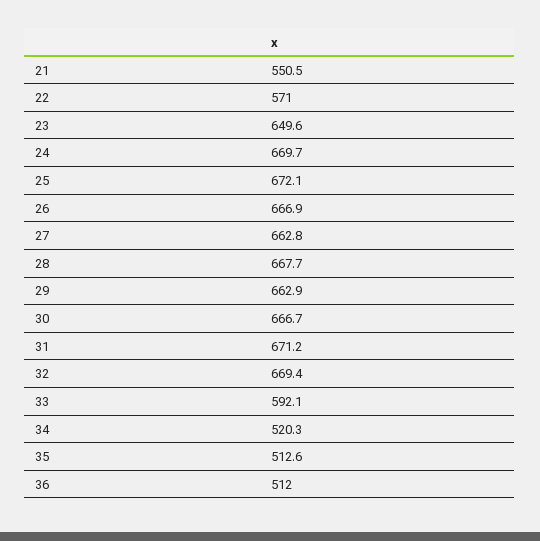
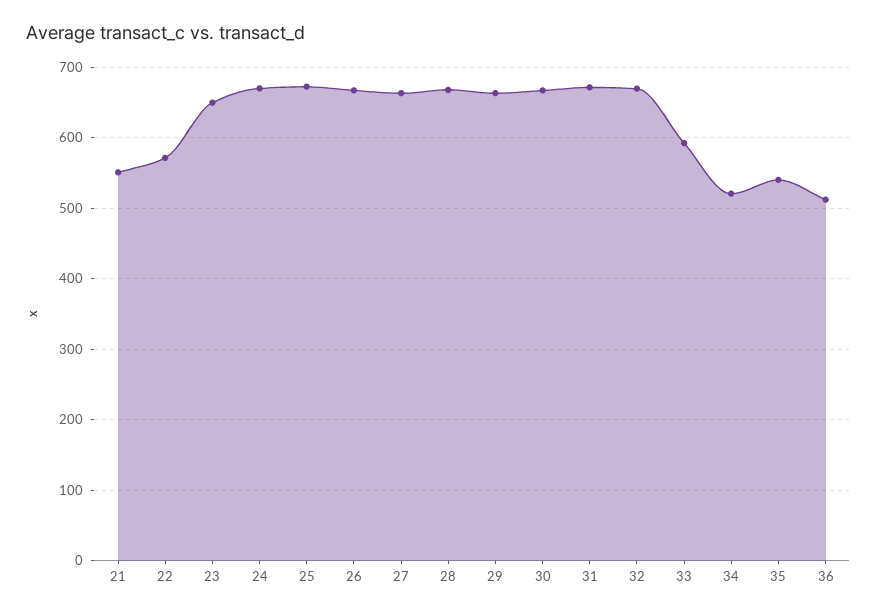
35: 512.6 -> 540

